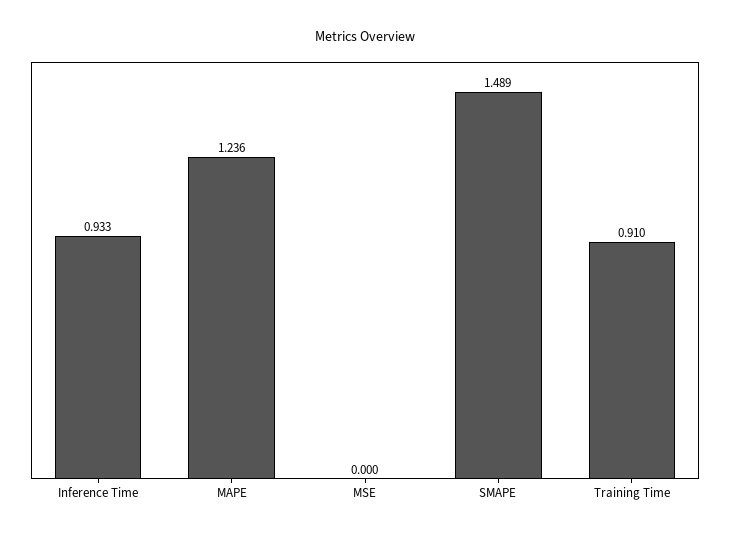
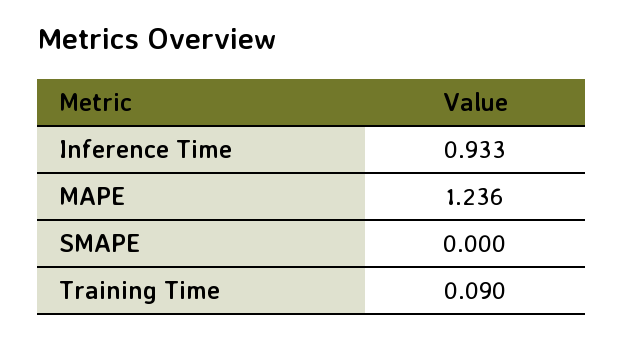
MSE: 0 -> none
SMAPE: 1.489 -> 0
Training Time: 0.91 -> 0.09

